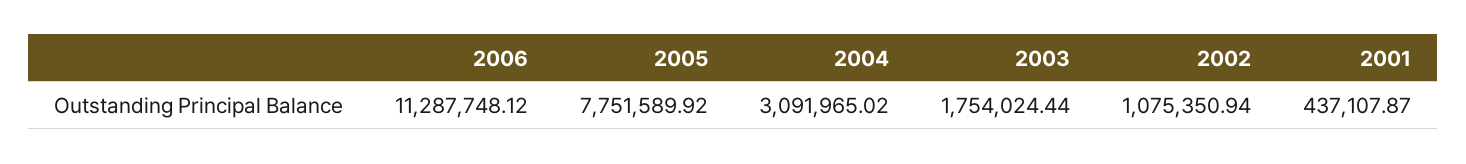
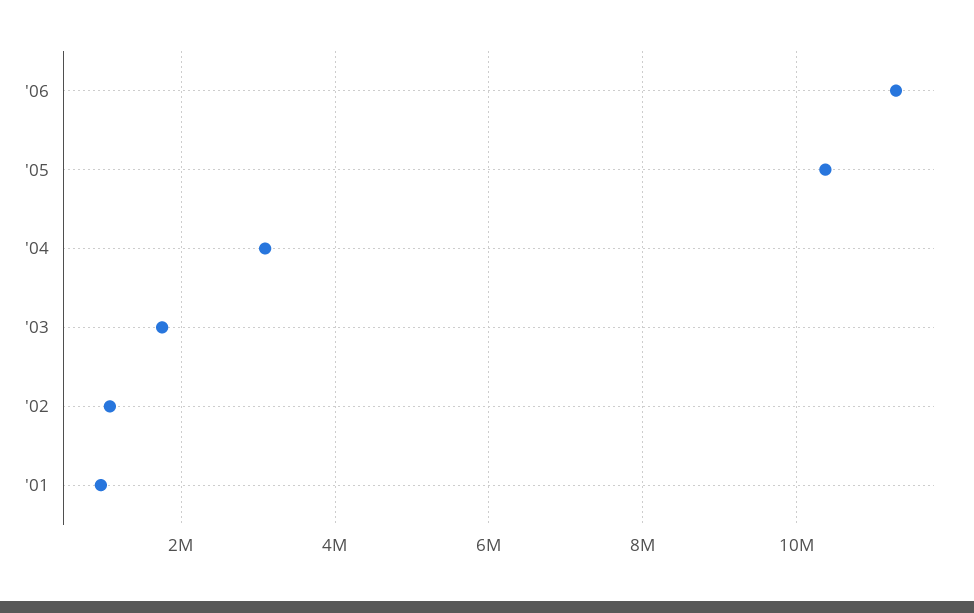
2005: 7751589.92 -> 10400000
2001: 437107.87 -> 1000000

